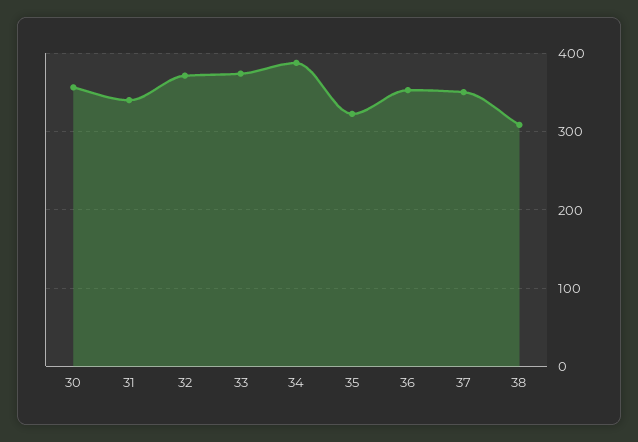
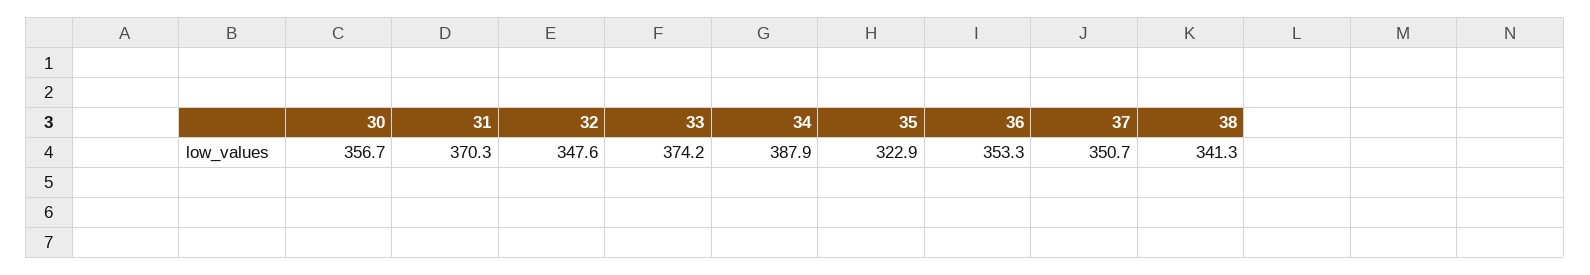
31: 340 -> 370.3
32: 370 -> 347.6
38: 310 -> 341.3

